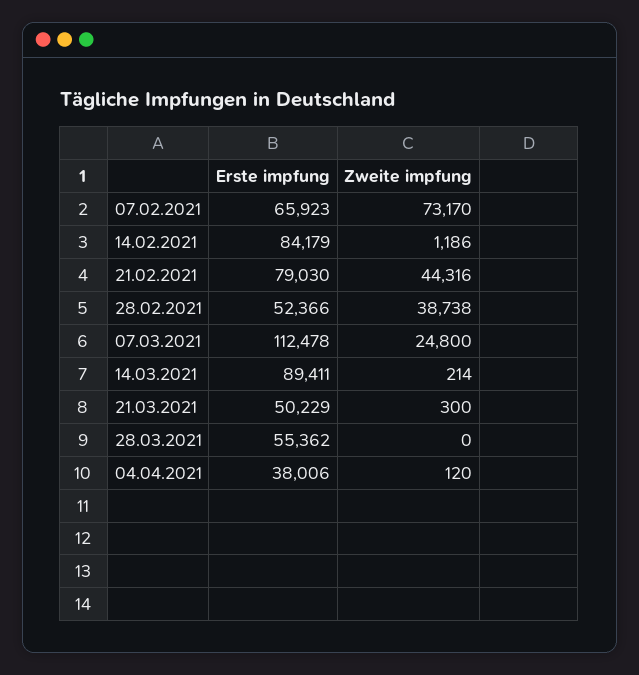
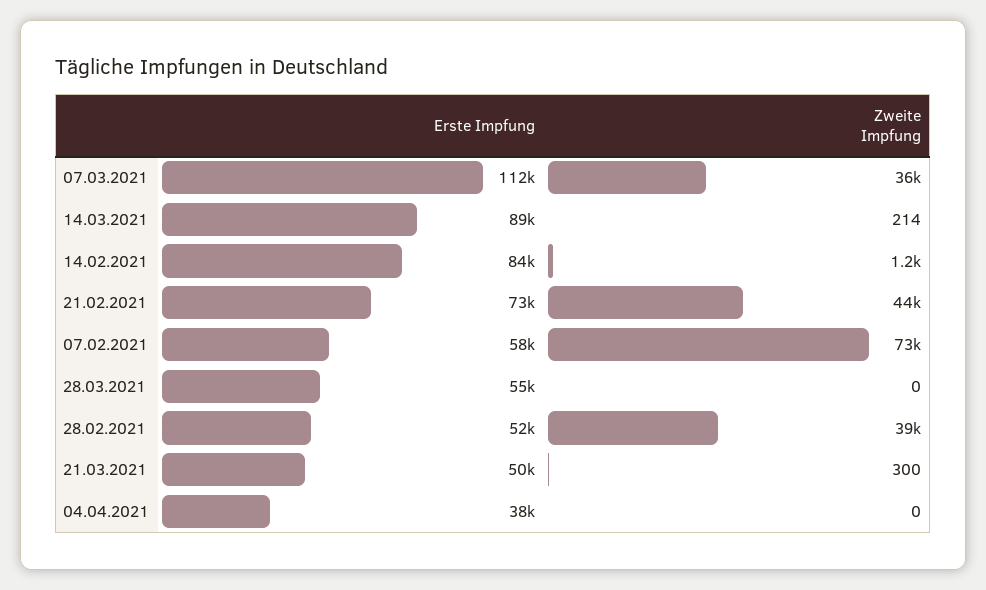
Erste impfung, 07.02.2021: 65923 -> 58000
Erste impfung, 21.02.2021: 79030 -> 73000
Zweite impfung, 07.03.2021: 24800 -> 36000
Zweite impfung, 04.04.2021: 120 -> 0

